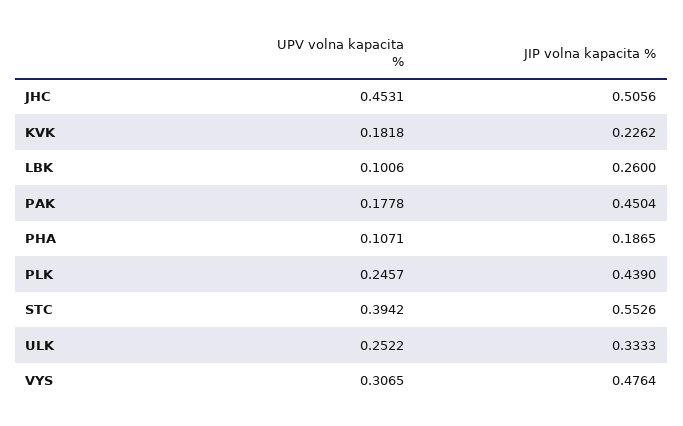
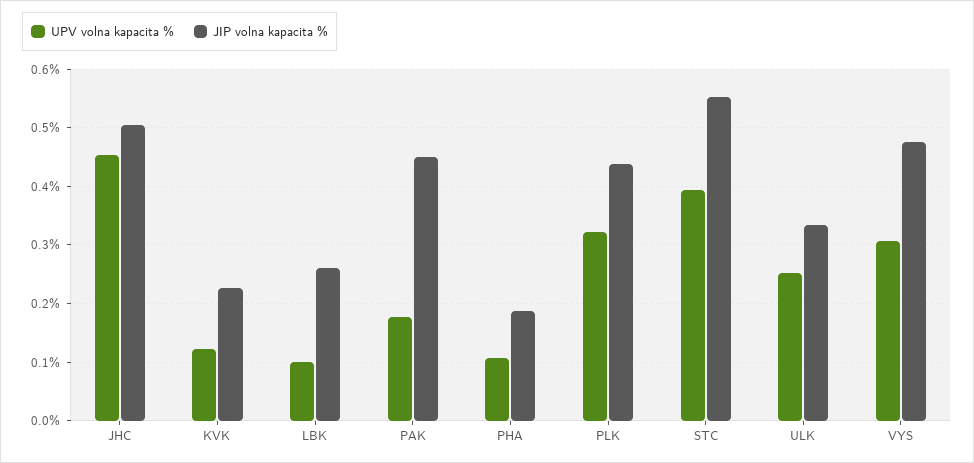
UPV volna kapacita %, KVK: 0.1818 -> 0.12
UPV volna kapacita %, PLK: 0.2457 -> 0.32

